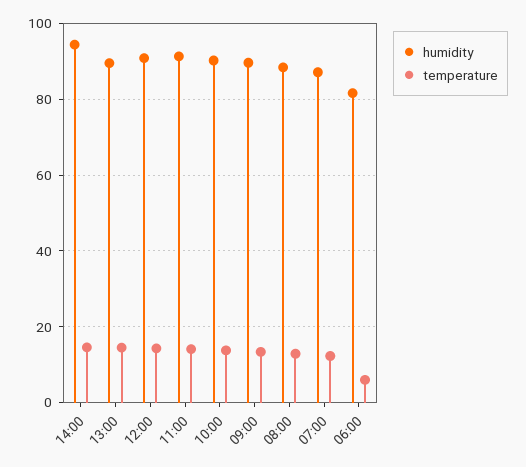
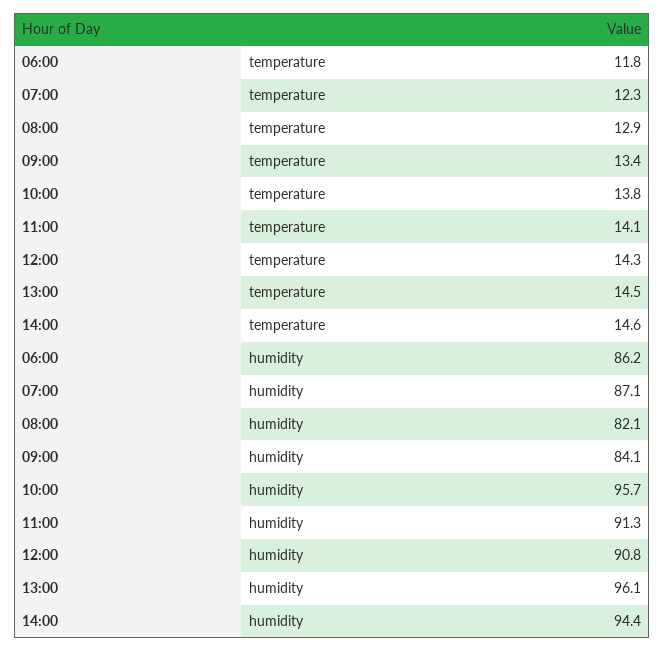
humidity, 13:00: 90 -> 96.1
humidity, 10:00: 90 -> 95.7
humidity, 09:00: 90 -> 84.1
humidity, 08:00: 88 -> 82.1
humidity, 06:00: 82 -> 86.2
temperature, 06:00: 6 -> 11.8

